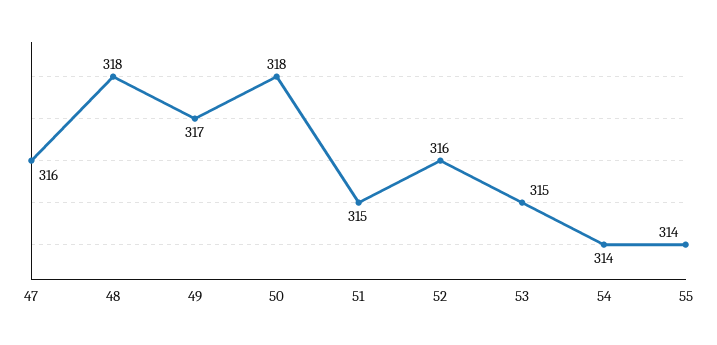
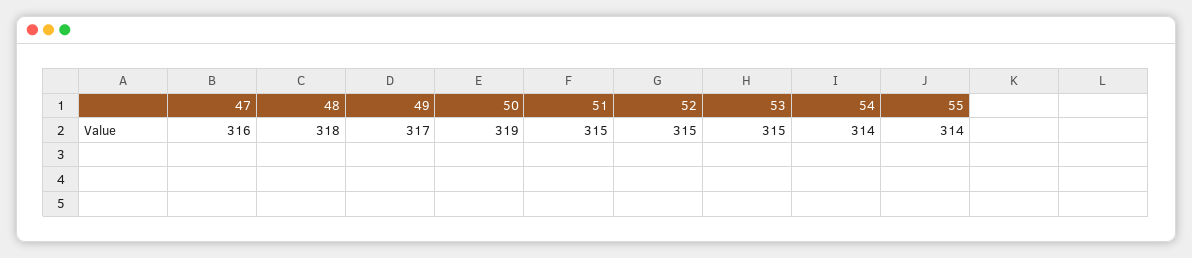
50: 318 -> 319
52: 316 -> 315

